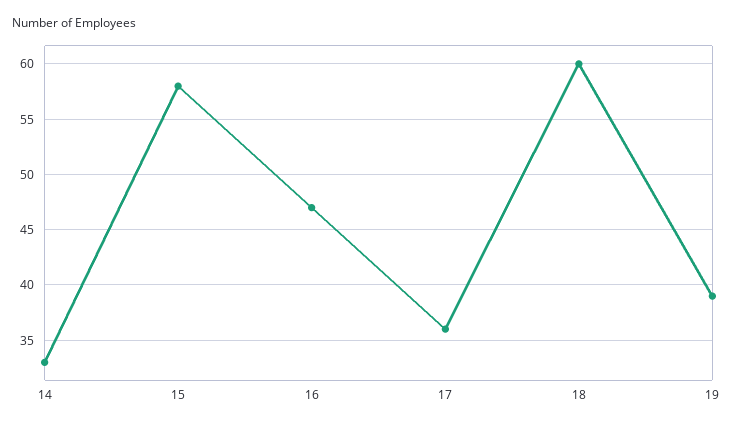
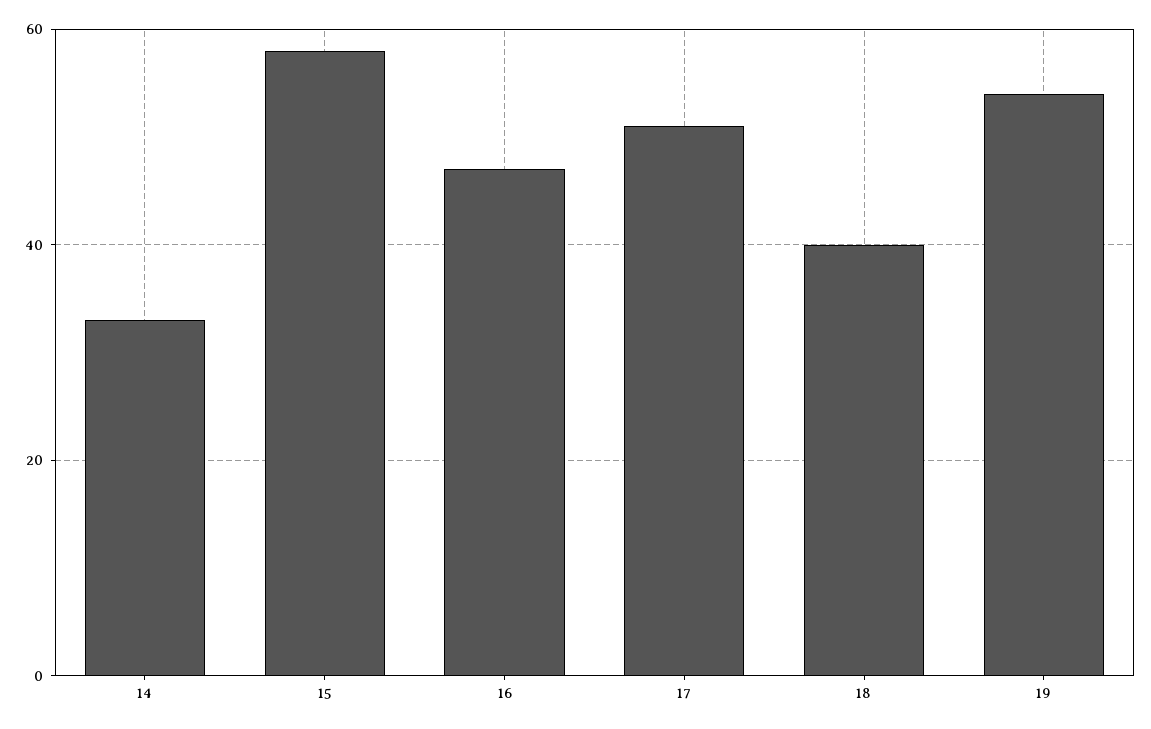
17: 36 -> 50
18: 60 -> 40
19: 39 -> 55

